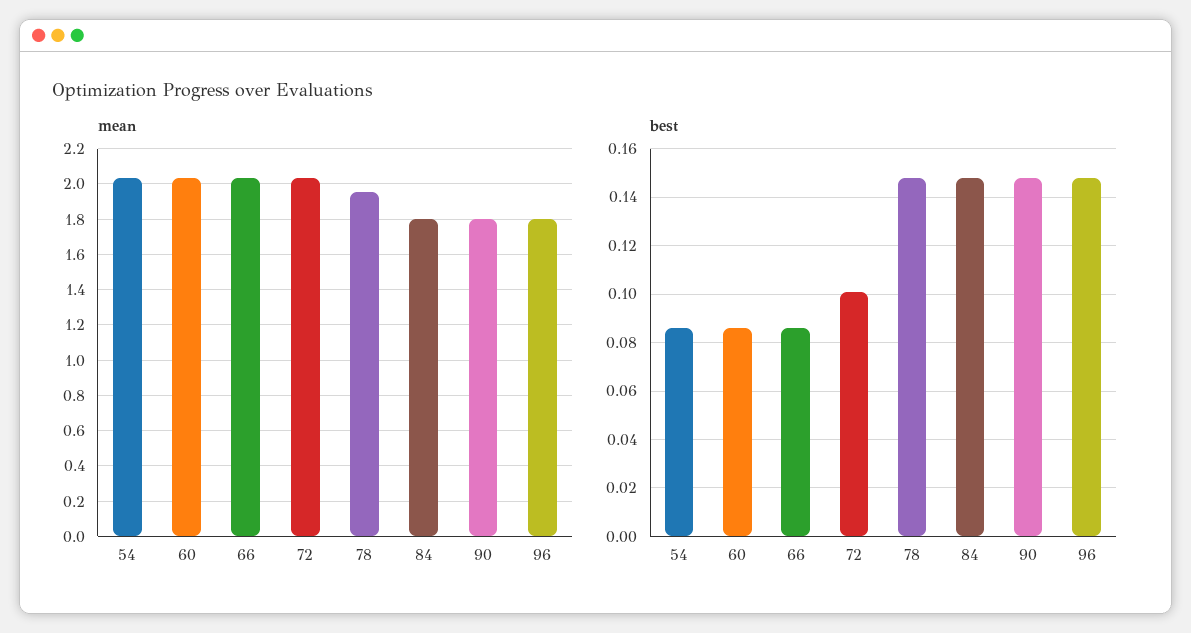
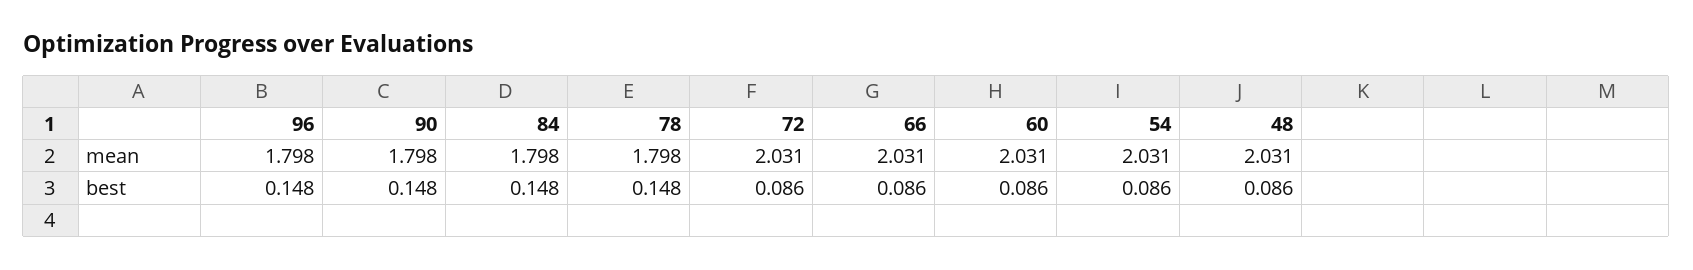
mean, 78: 1.95 -> 1.798
best, 72: 0.1 -> 0.086
mean, 48: none -> 2.031
best, 48: none -> 0.086

